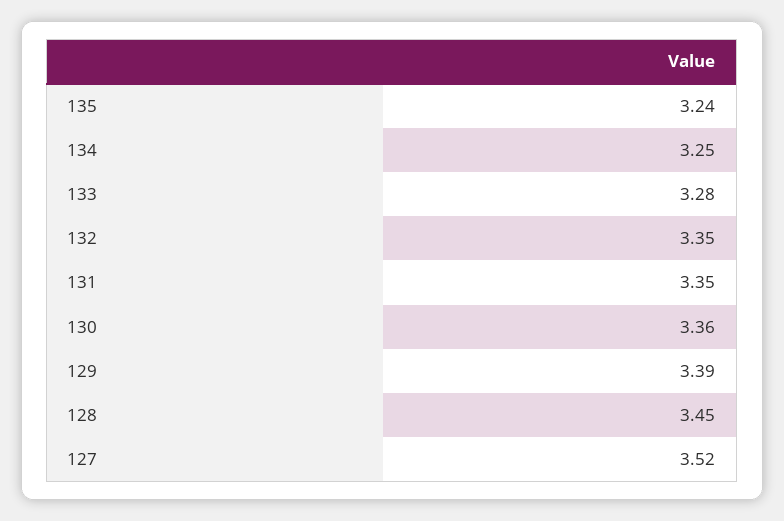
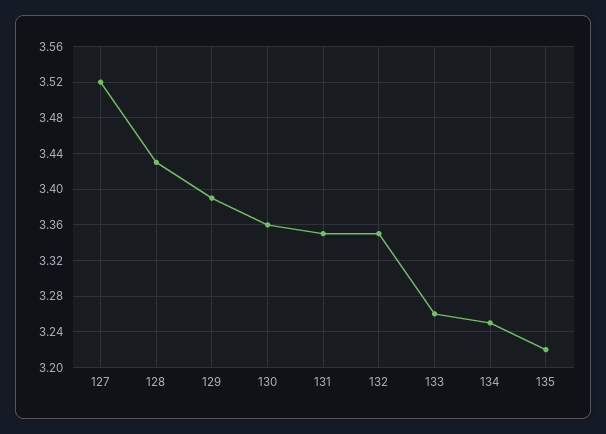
135: 3.24 -> 3.22
133: 3.28 -> 3.26
128: 3.45 -> 3.43

